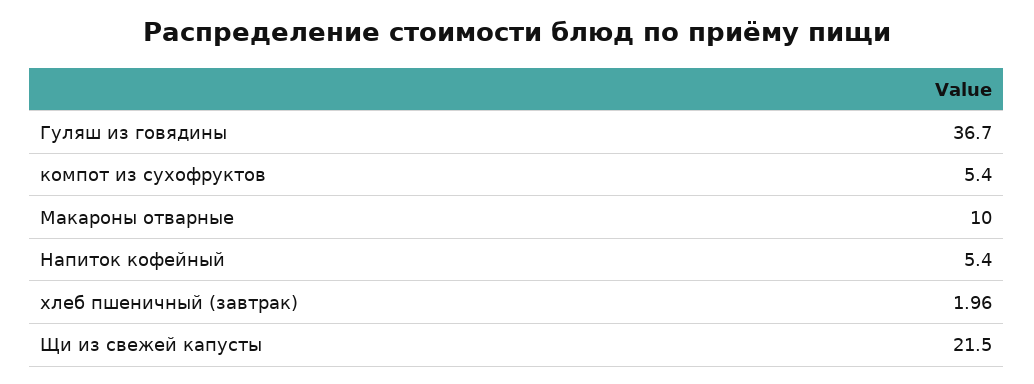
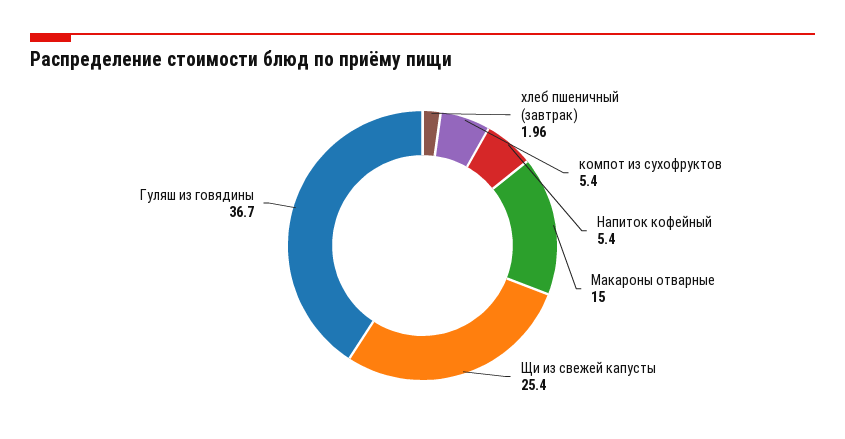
Макароны отварные: 10 -> 15
Щи из свежей капусты: 21.5 -> 25.4

